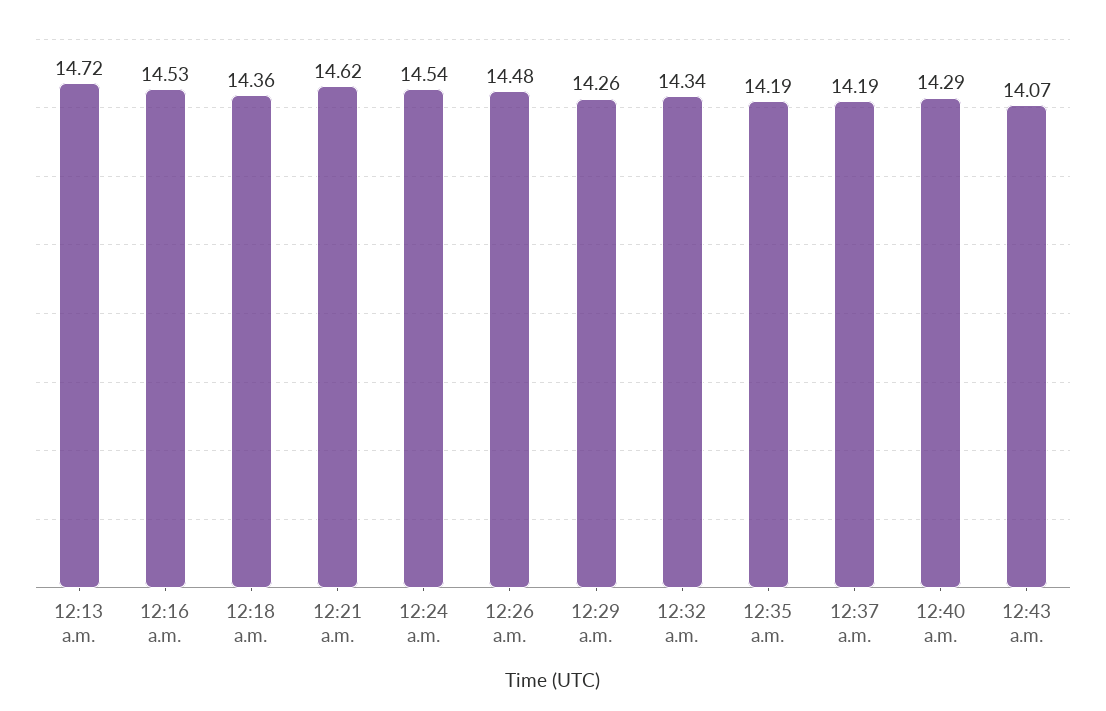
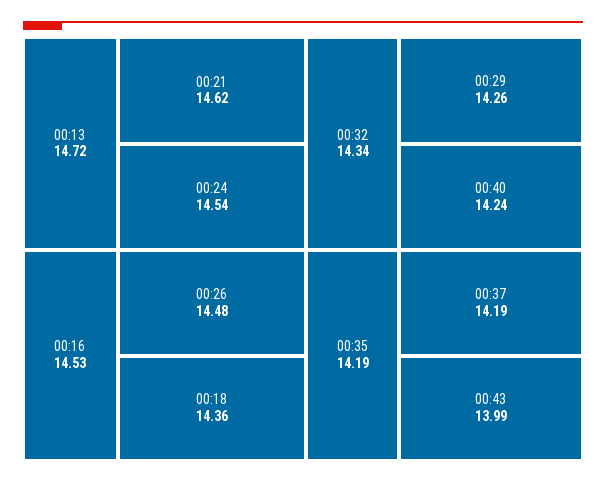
12:40 a.m.: 14.29 -> 14.24
12:43 a.m.: 14.07 -> 13.99

